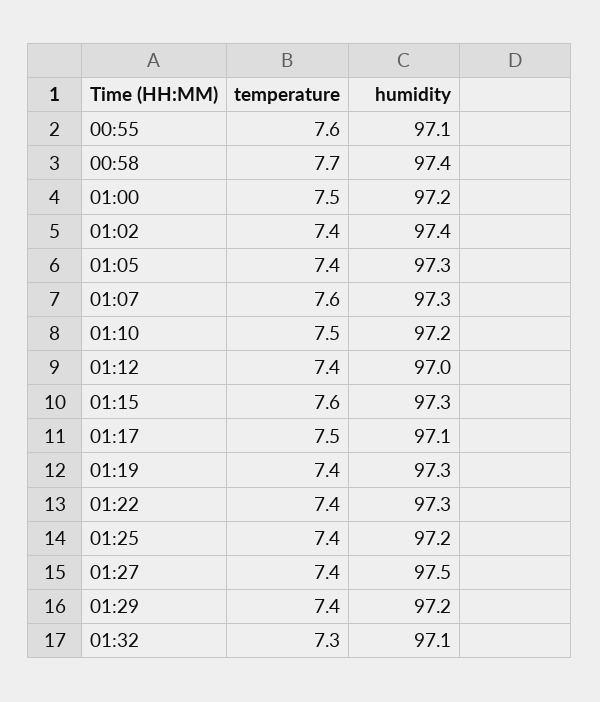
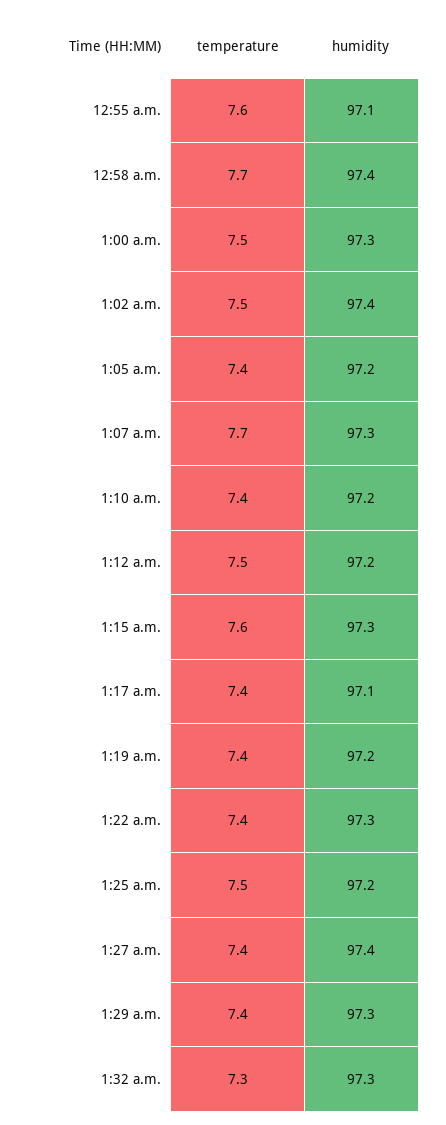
humidity, 01:00: 97.2 -> 97.3
temperature, 01:02: 7.4 -> 7.5
humidity, 01:05: 97.3 -> 97.2
temperature, 01:07: 7.6 -> 7.7
temperature, 01:10: 7.5 -> 7.4
temperature, 01:12: 7.4 -> 7.5
humidity, 01:12: 97 -> 97.2
temperature, 01:17: 7.5 -> 7.4
humidity, 01:19: 97.3 -> 97.2
temperature, 01:25: 7.4 -> 7.5
humidity, 01:27: 97.5 -> 97.4
humidity, 01:29: 97.2 -> 97.3
humidity, 01:32: 97.1 -> 97.3

